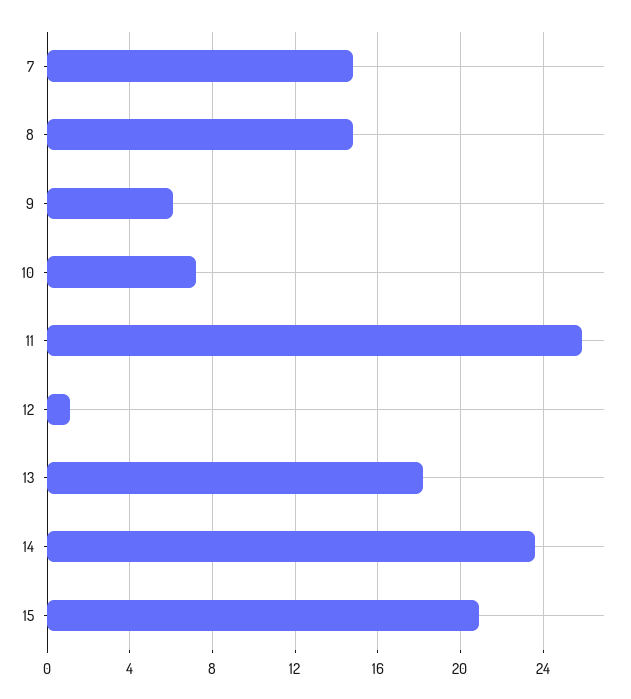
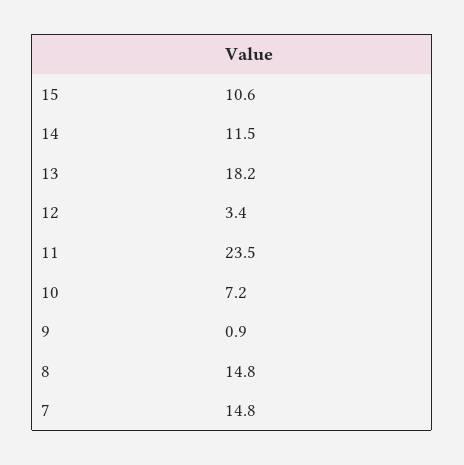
9: 6 -> 0.9
11: 26 -> 23.5
12: 1 -> 3.4
14: 23.5 -> 11.5
15: 21 -> 10.6

